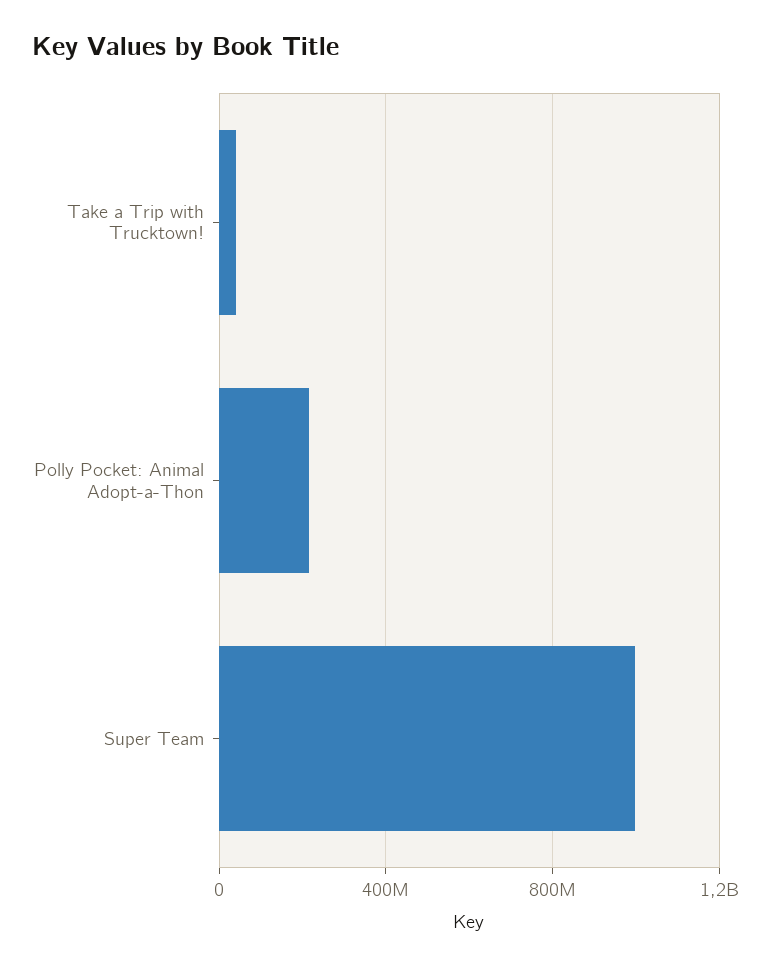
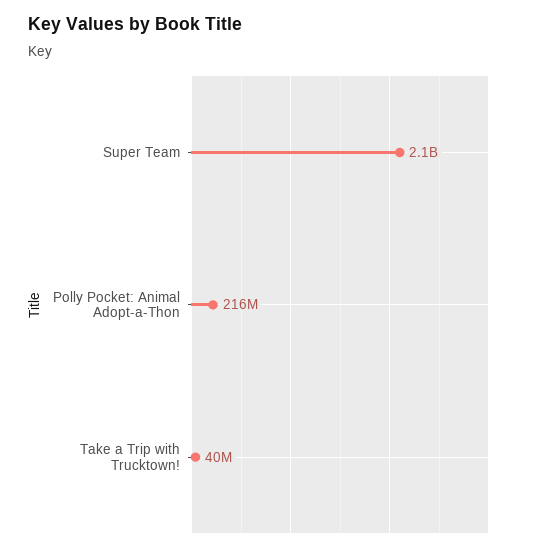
Super Team: 1000000000 -> 2100000000

